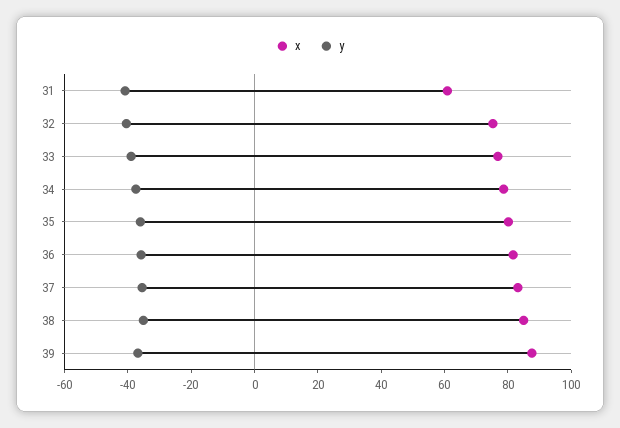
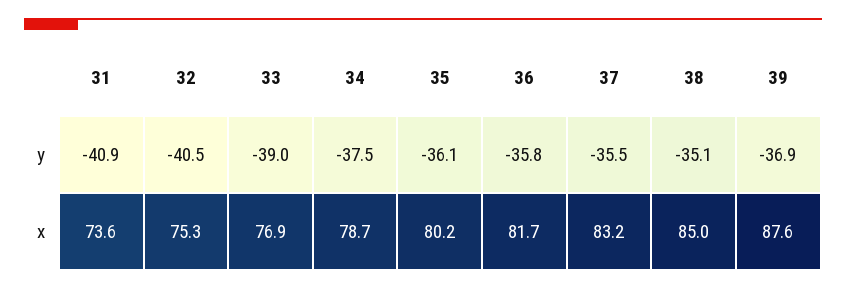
x, 31: 60 -> 73.6

